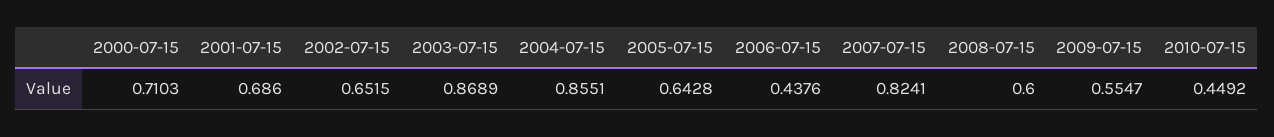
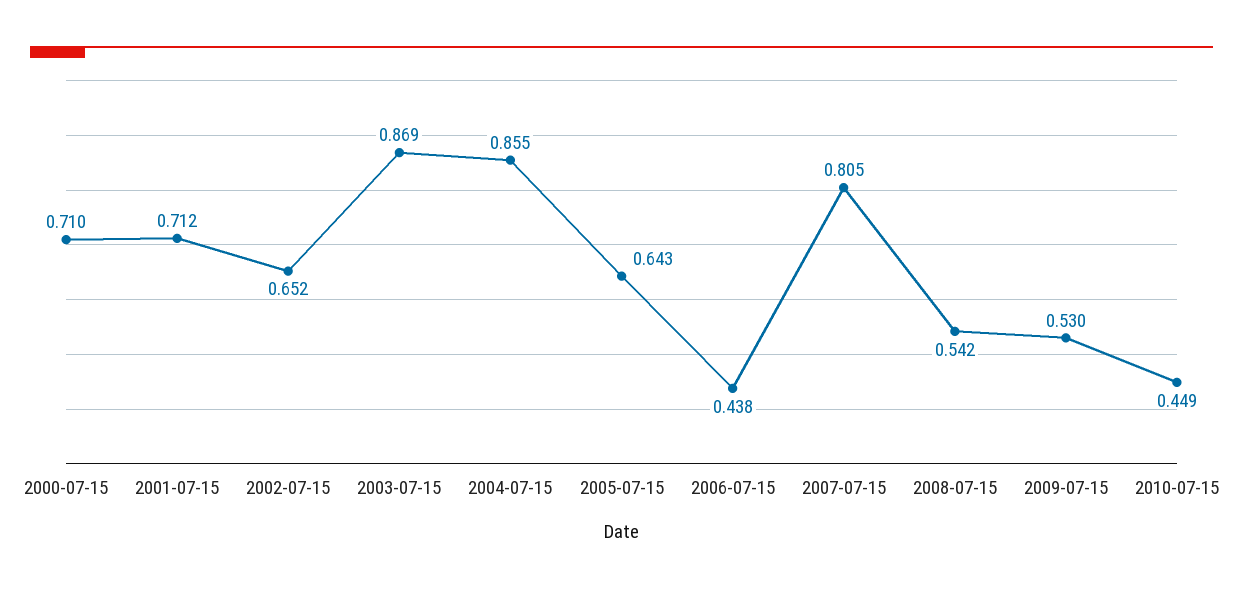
2001-07-15: 0.686 -> 0.712
2007-07-15: 0.8241 -> 0.805
2008-07-15: 0.6 -> 0.542
2009-07-15: 0.5547 -> 0.53

